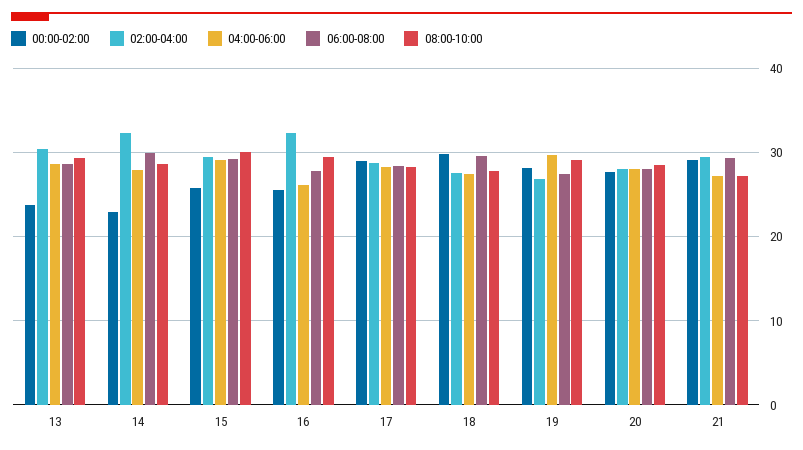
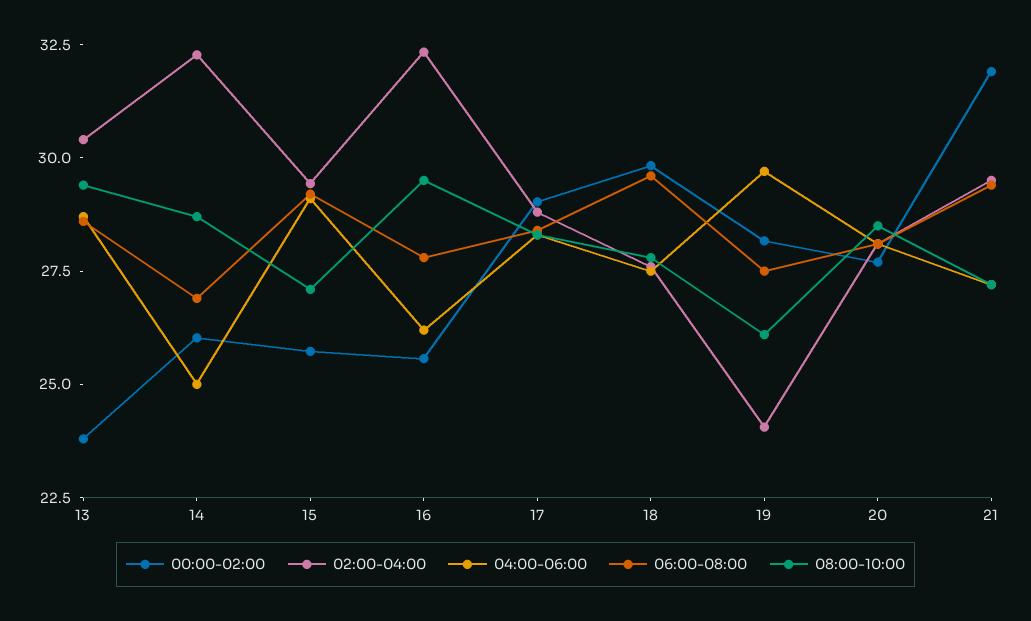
00:00-02:00, 14: 23 -> 26
04:00-06:00, 14: 28 -> 25
06:00-08:00, 14: 30 -> 27
08:00-10:00, 15: 30 -> 27
02:00-04:00, 19: 27 -> 24
08:00-10:00, 19: 29 -> 26
00:00-02:00, 21: 29 -> 32

